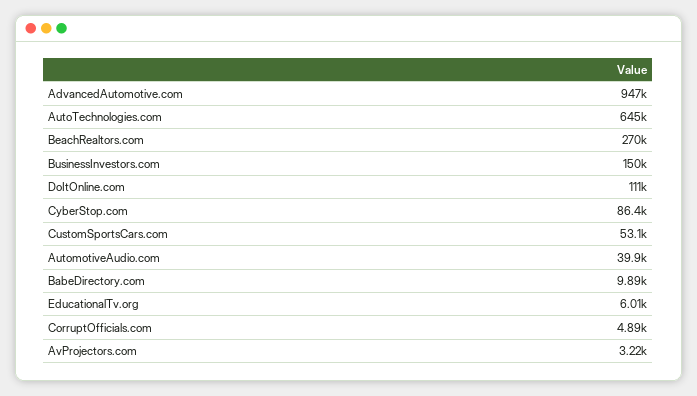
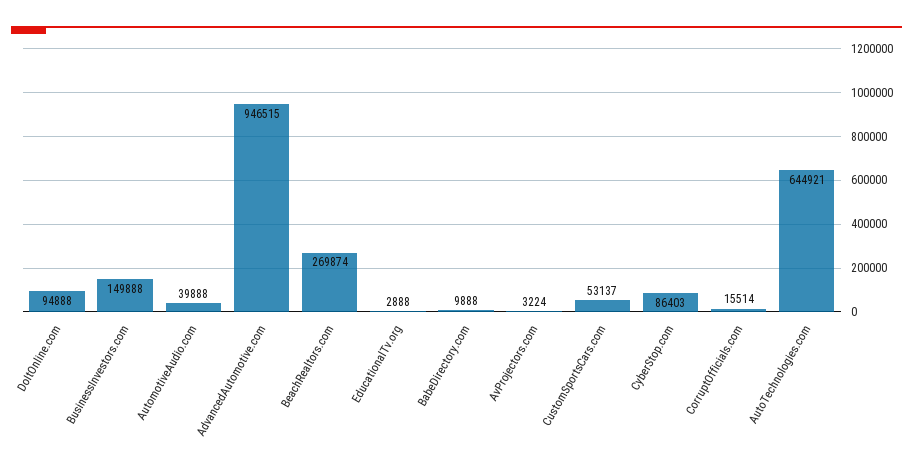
DoItOnline.com: 111000 -> 94888
EducationalTv.org: 6010 -> 2888
CorruptOfficials.com: 4890 -> 15514

